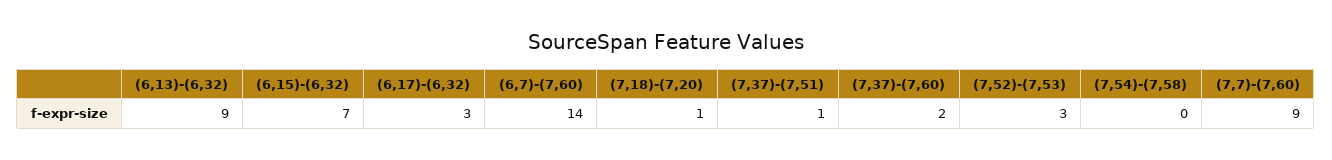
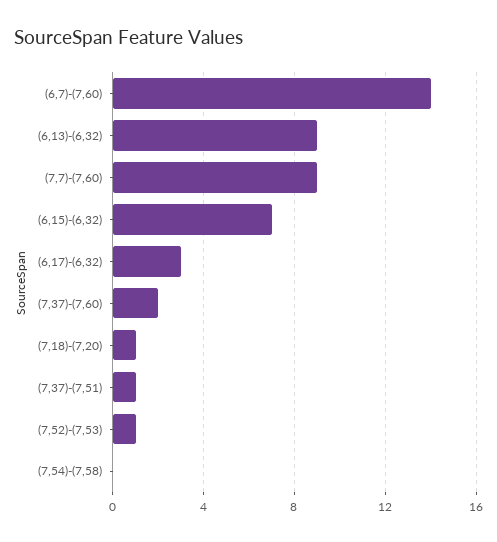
(7,52)-(7,53): 3 -> 1

